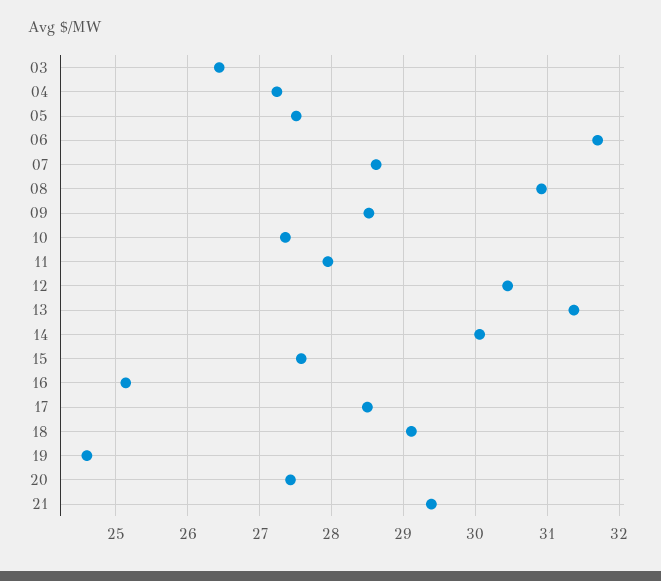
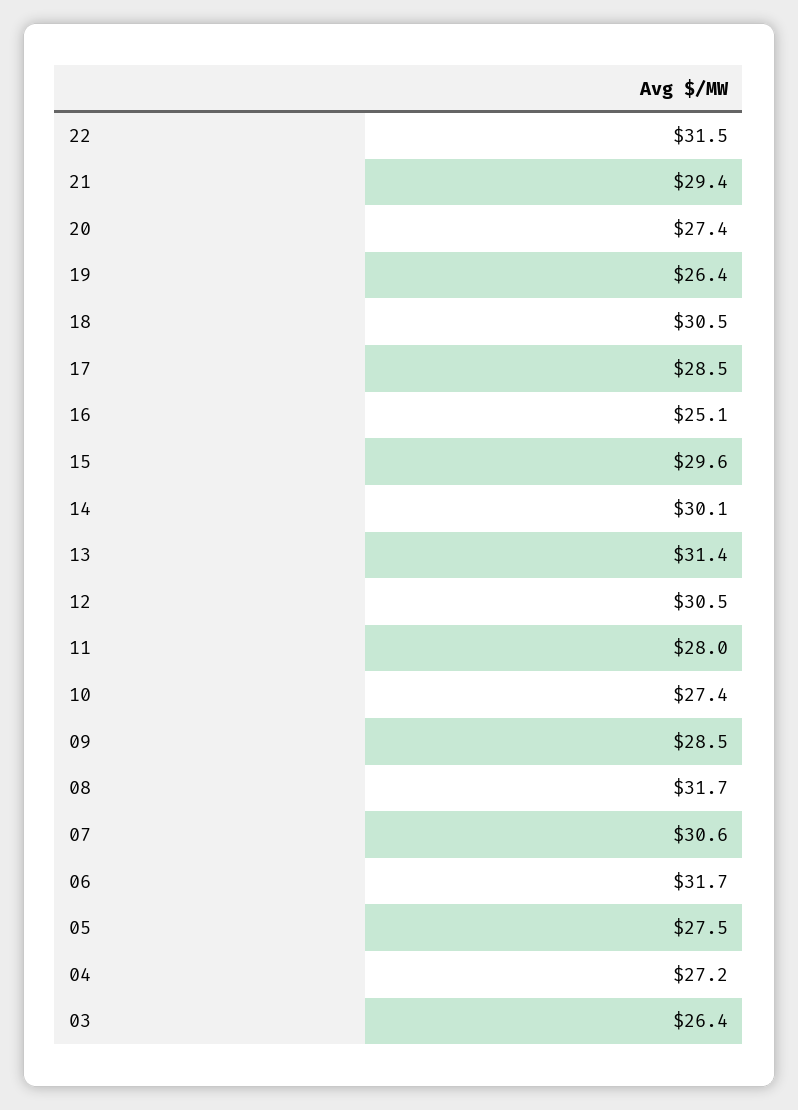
07: 28.6 -> 30.6
08: 30.9 -> 31.7
15: 27.6 -> 29.6
18: 29.1 -> 30.5
19: 24.6 -> 26.4
22: none -> 31.5

